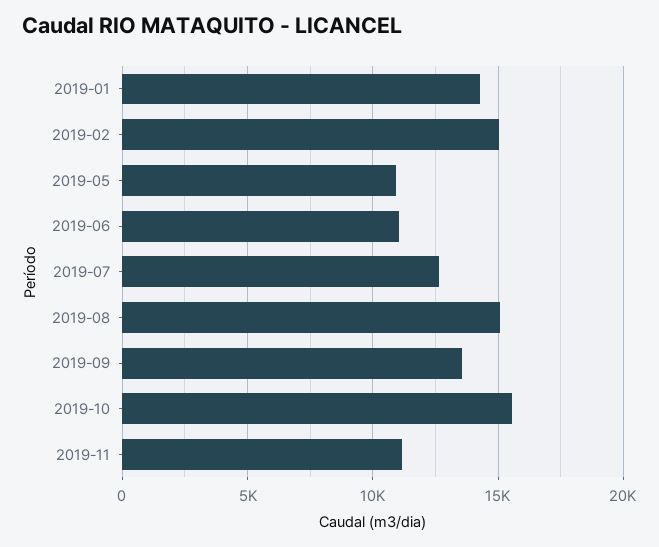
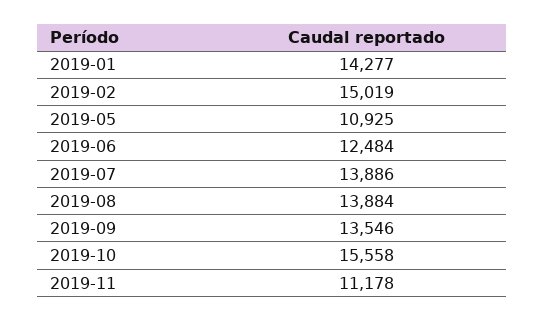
2019-06: 11000 -> 12484
2019-07: 12500 -> 13886
2019-08: 15000 -> 13884

